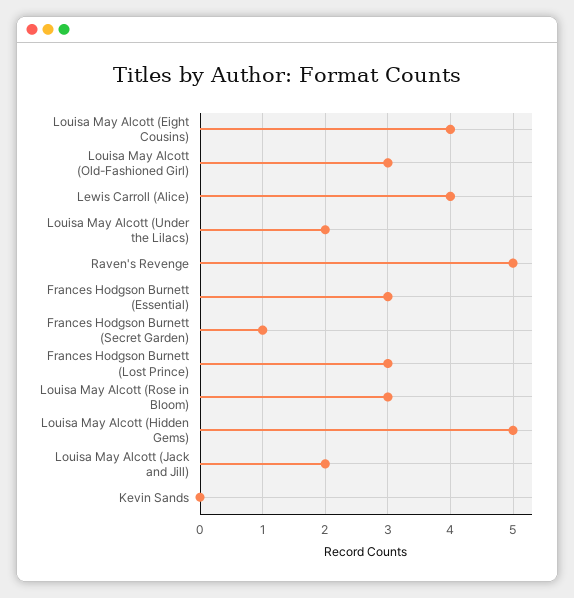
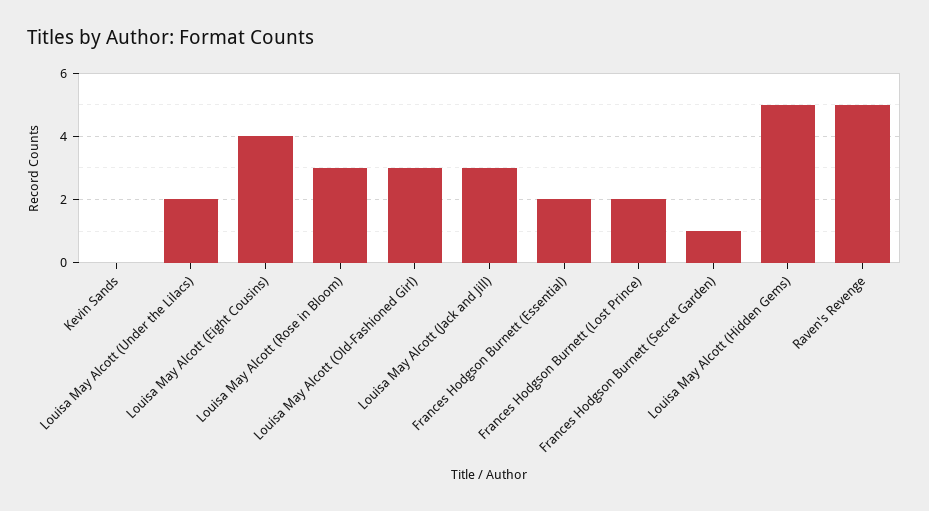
Lewis Carroll (Alice): 4 -> none
Frances Hodgson Burnett (Essential): 3 -> 2
Frances Hodgson Burnett (Lost Prince): 3 -> 2
Louisa May Alcott (Jack and Jill): 2 -> 3

